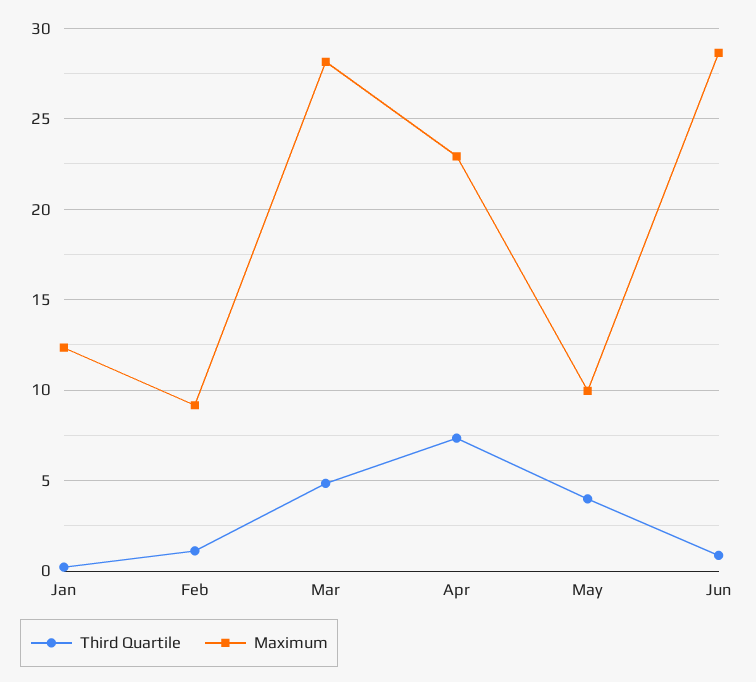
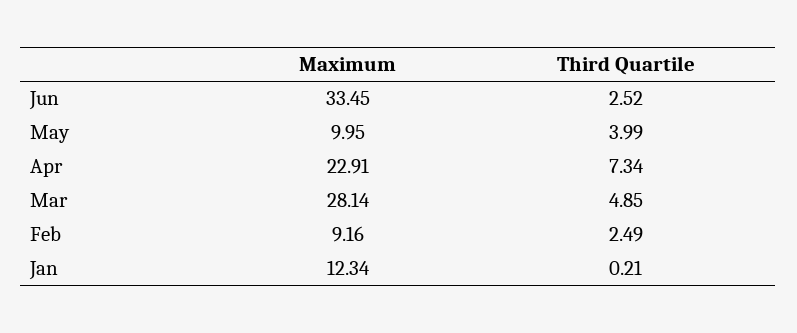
Third Quartile, Feb: 1 -> 2.49
Third Quartile, Jun: 1 -> 2.52
Maximum, Jun: 28.5 -> 33.45

